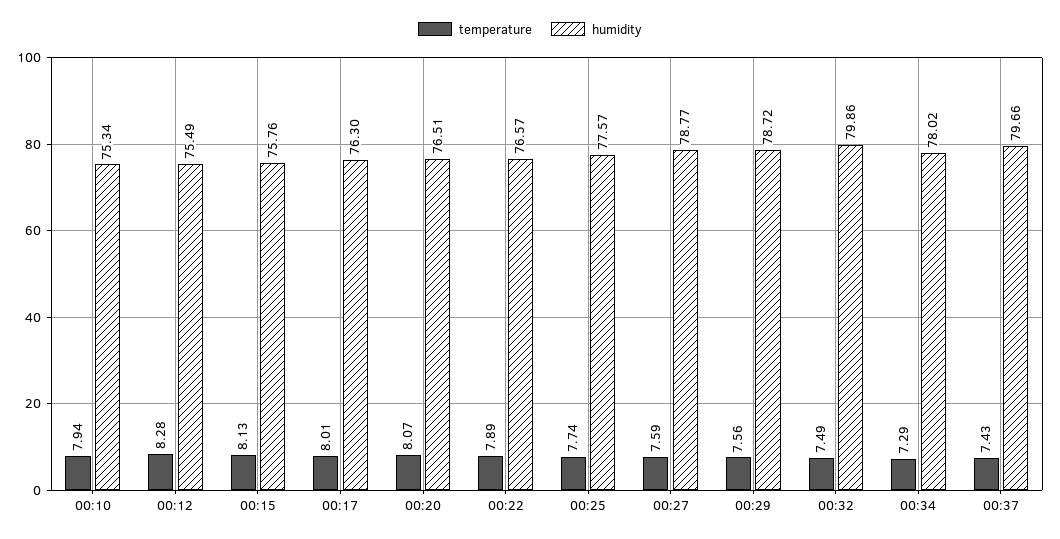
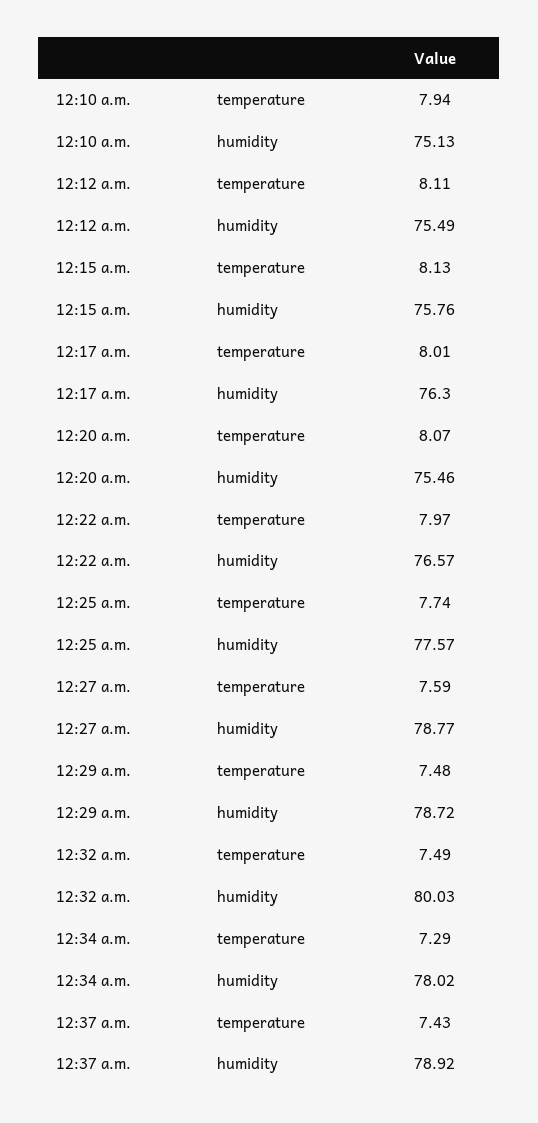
humidity, 00:10: 75.34 -> 75.13
temperature, 00:12: 8.28 -> 8.11
humidity, 00:20: 76.51 -> 75.46
temperature, 00:22: 7.89 -> 7.97
temperature, 00:29: 7.56 -> 7.48
humidity, 00:32: 79.86 -> 80.03
humidity, 00:37: 79.66 -> 78.92

